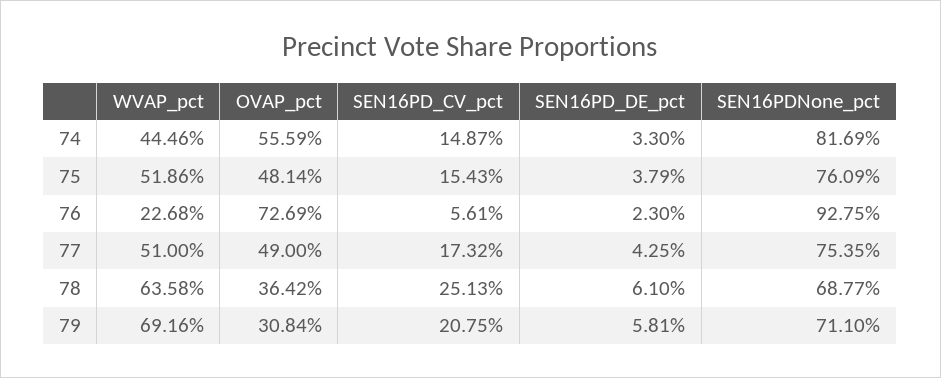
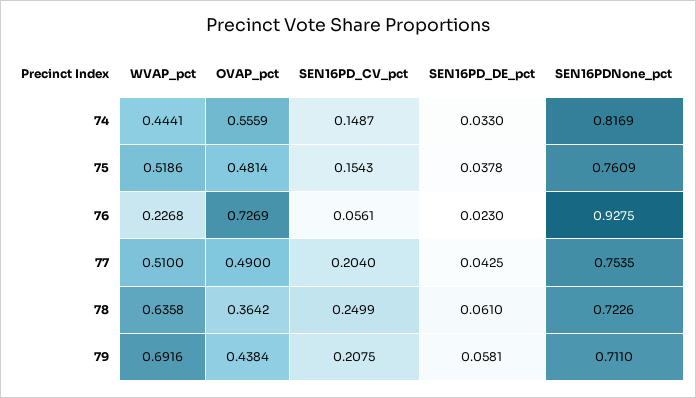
WVAP_pct, 74: 0.4446 -> 0.4441
SEN16PD_DE_pct, 75: 0.0379 -> 0.0378
SEN16PD_CV_pct, 77: 0.1732 -> 0.204
SEN16PD_CV_pct, 78: 0.2513 -> 0.2499
SEN16PDNone_pct, 78: 0.6877 -> 0.7226
OVAP_pct, 79: 0.3084 -> 0.4384

